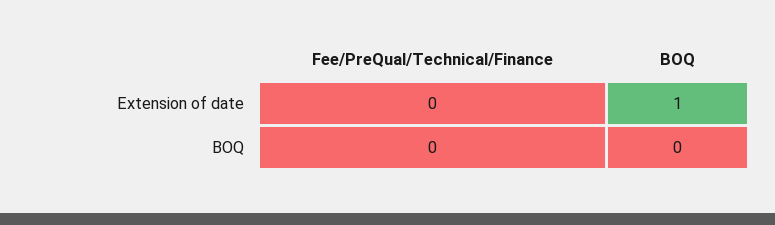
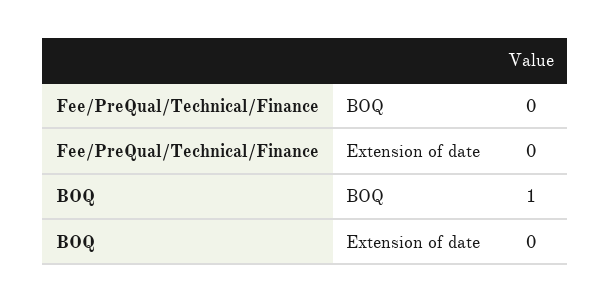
BOQ, Extension of date: 1 -> 0
BOQ, BOQ: 0 -> 1

